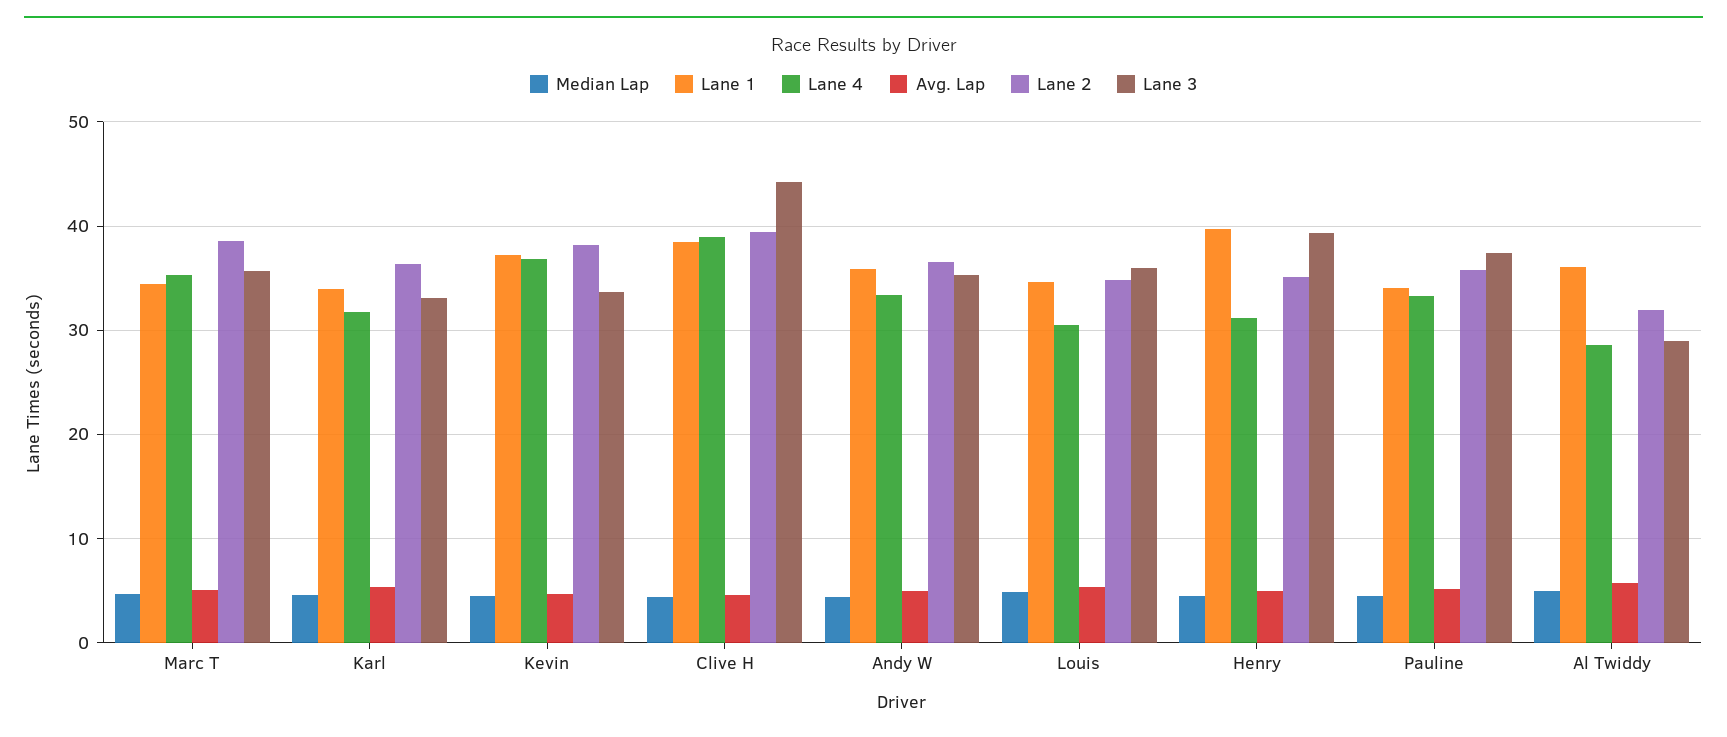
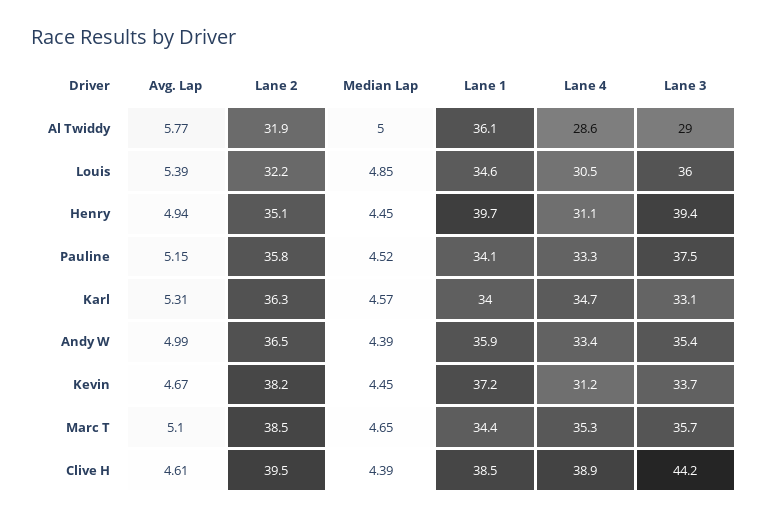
Lane 4, Karl: 32 -> 34.7
Lane 4, Kevin: 37 -> 31.2
Lane 2, Louis: 35 -> 32.2

